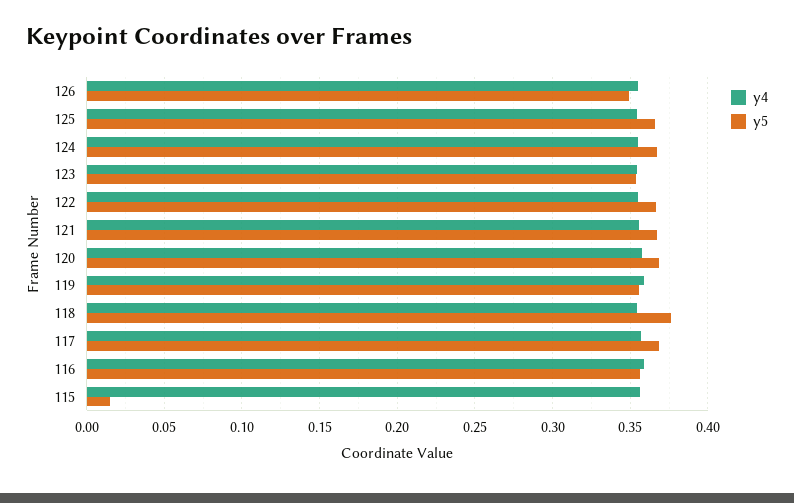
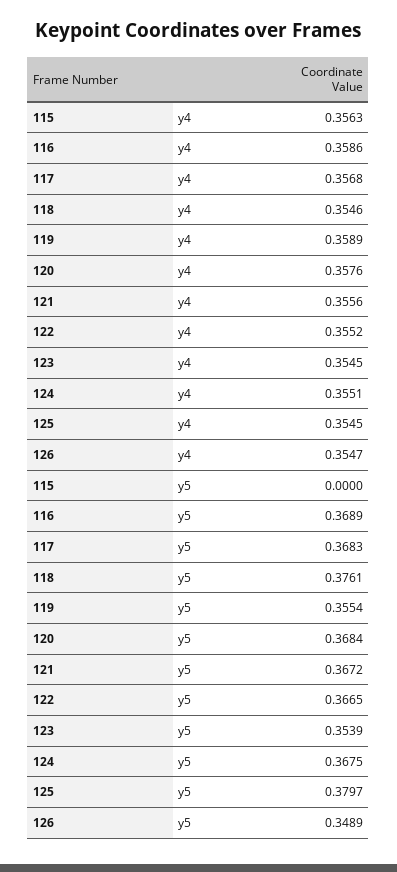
y5, 125: 0.365 -> 0.3797
y5, 116: 0.355 -> 0.3689
y5, 115: 0.015 -> 0

